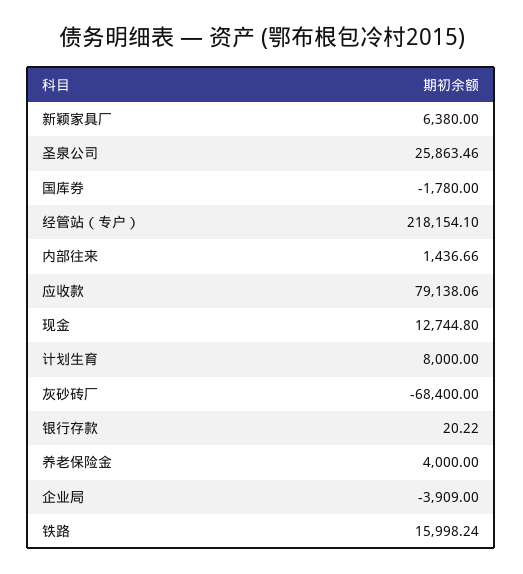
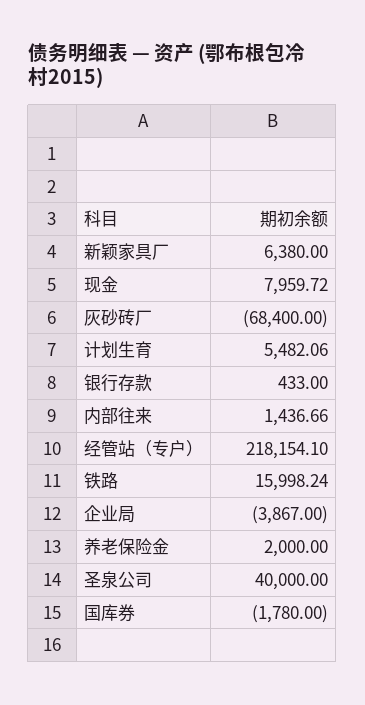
圣泉公司: 25863.46 -> 40000
应收款: 79138.06 -> none
现金: 12744.8 -> 7959.72
计划生育: 8000 -> 5482.06
银行存款: 20.22 -> 433
养老保险金: 4000 -> 2000
企业局: -3909 -> -3867

